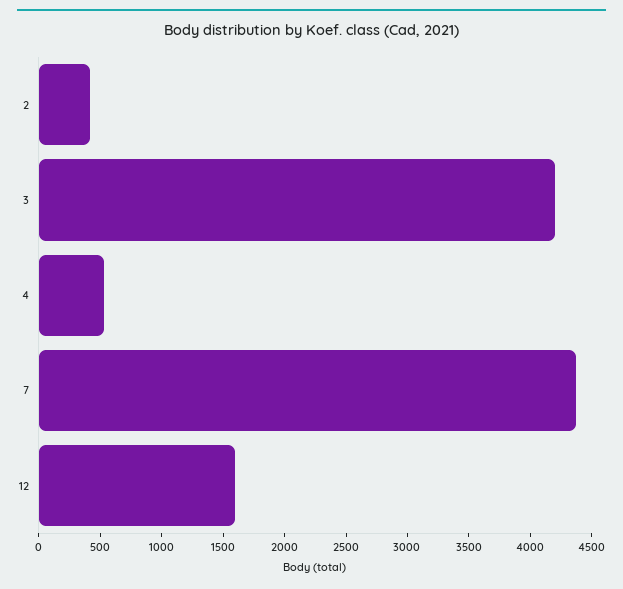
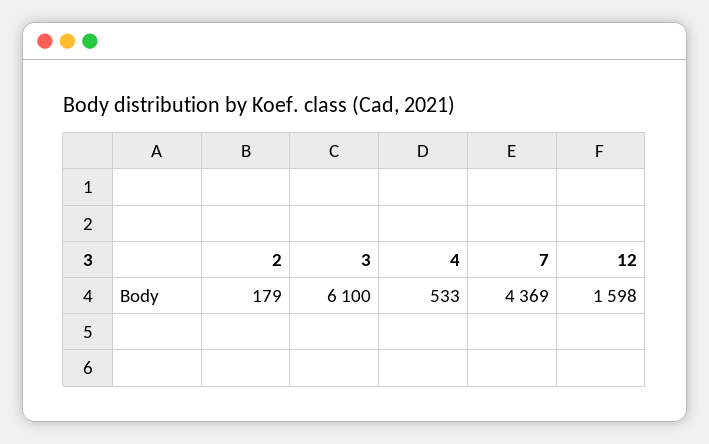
2: 400 -> 179
3: 4200 -> 6100

